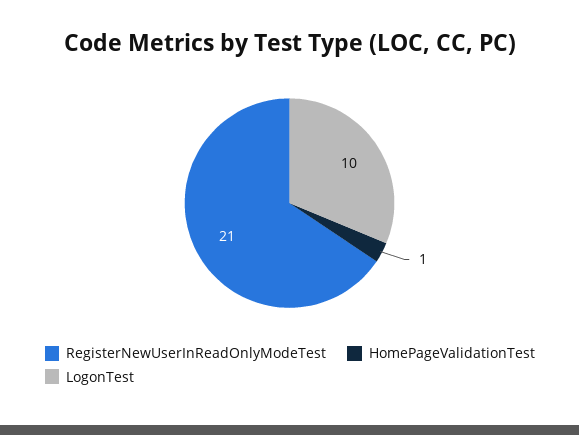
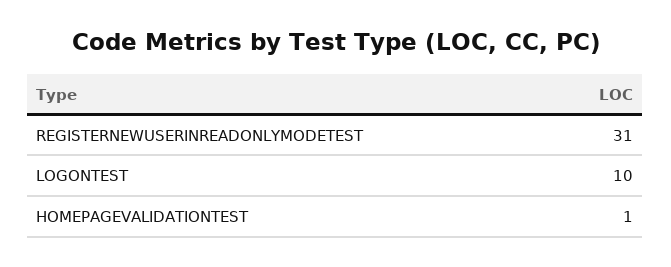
RegisterNewUserInReadOnlyModeTest: 21 -> 31

